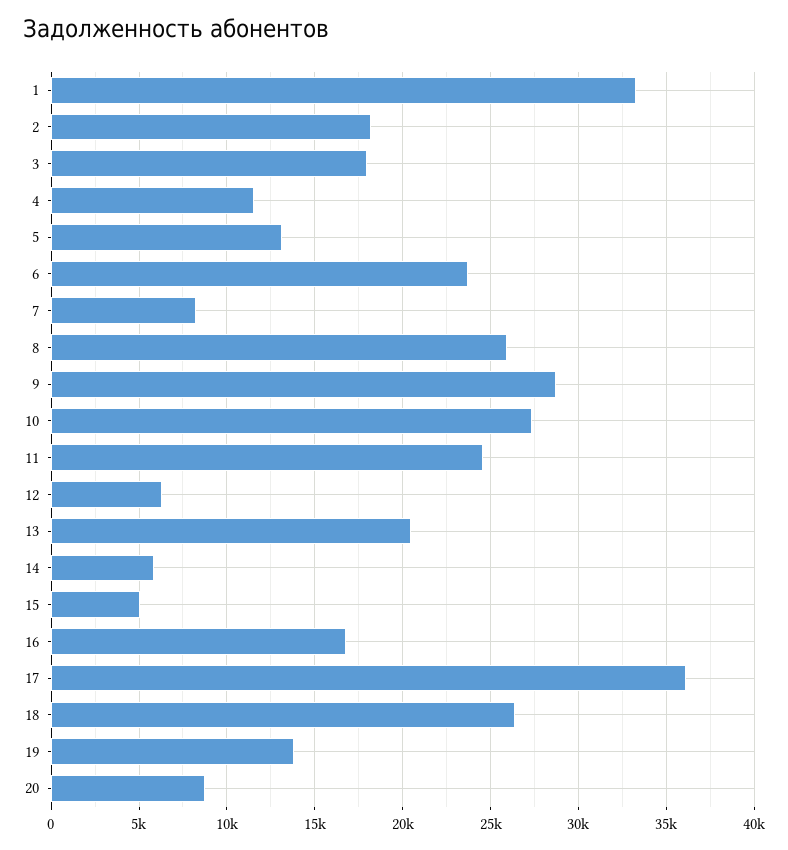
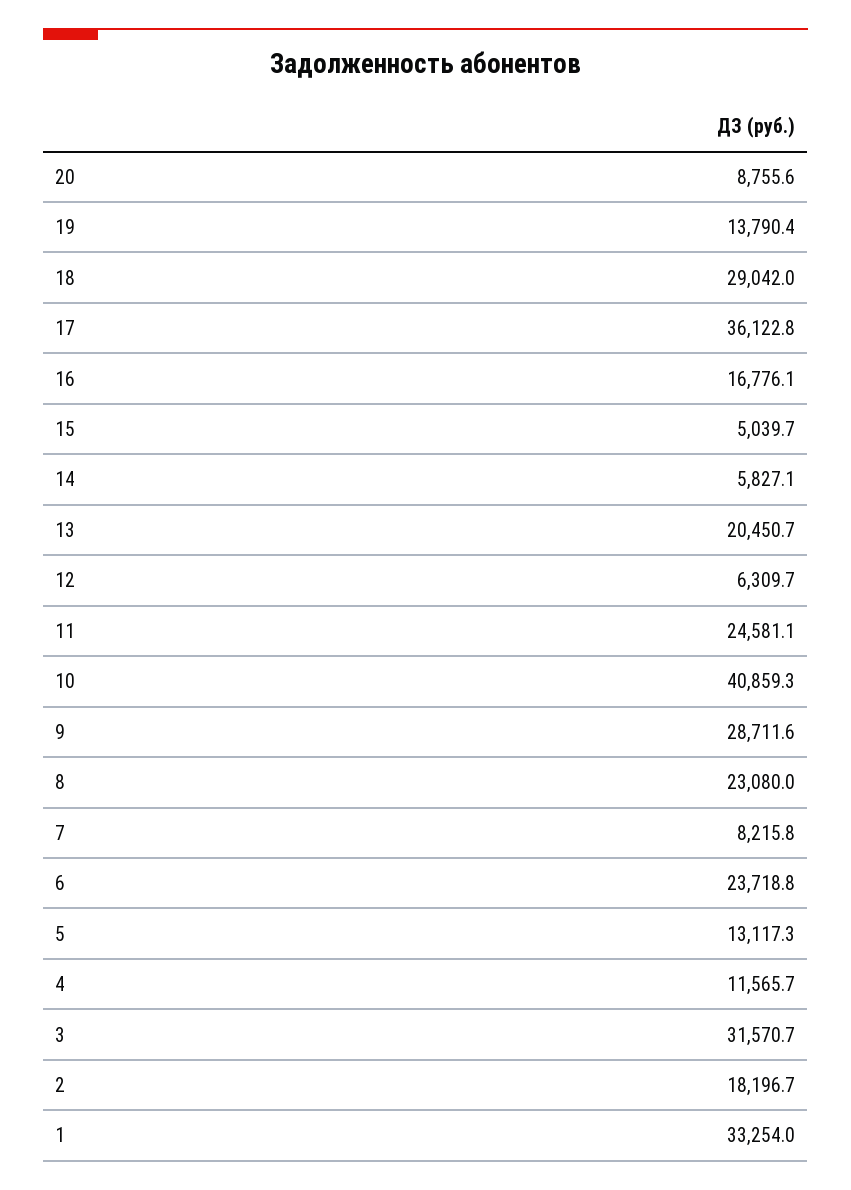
3: 18000 -> 31570.7
8: 26000 -> 23080
10: 27500 -> 40859.3
18: 26500 -> 29042

